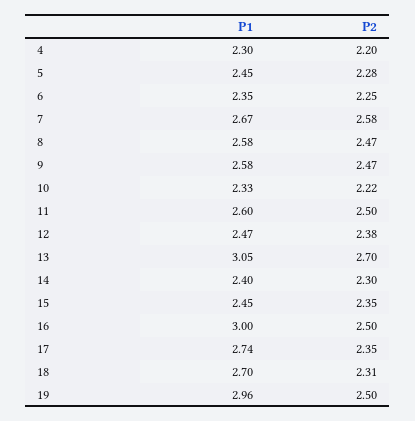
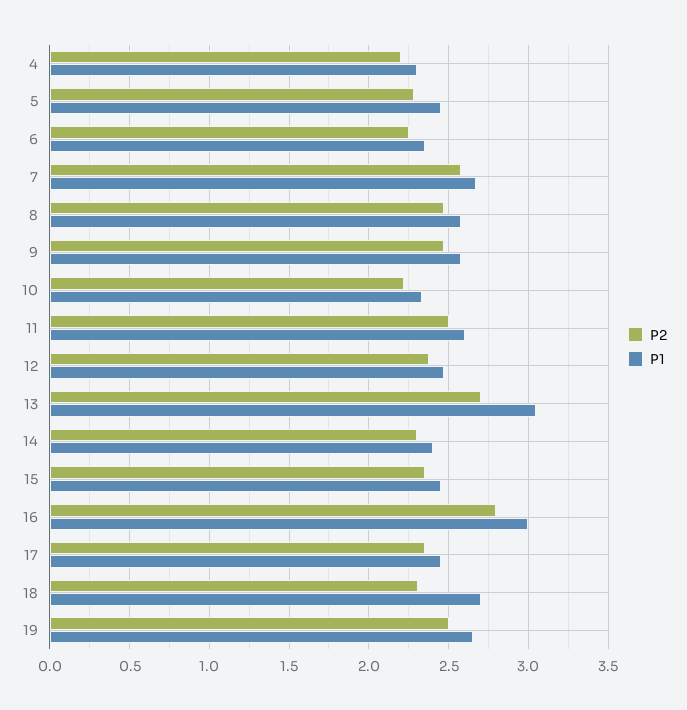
P2, 16: 2.5 -> 2.8
P1, 17: 2.74 -> 2.45
P1, 19: 2.96 -> 2.65

